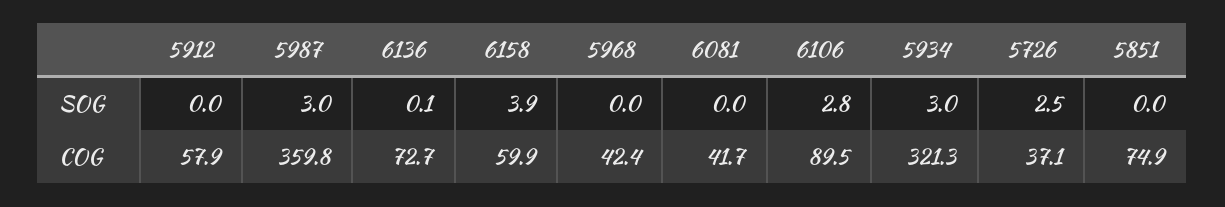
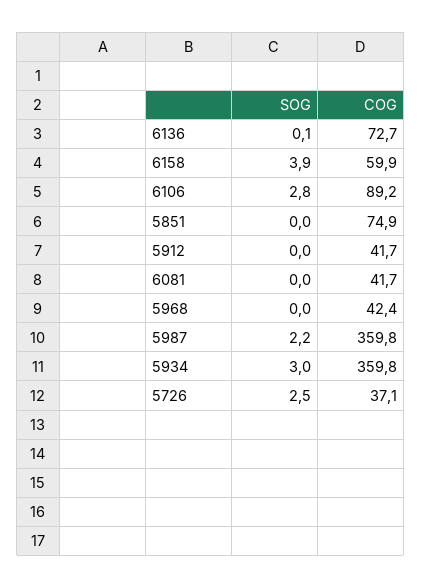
5987, SOG: 3 -> 2.2
5912, COG: 57.9 -> 41.7
6106, COG: 89.5 -> 89.2
5934, COG: 321.3 -> 359.8

